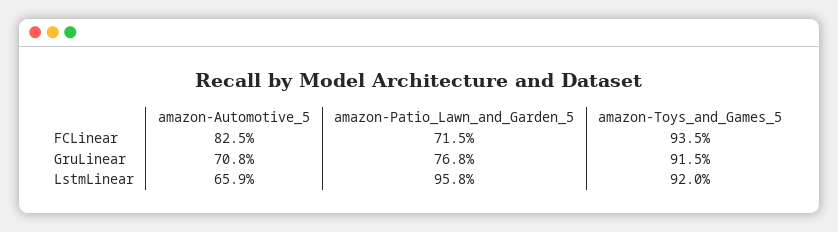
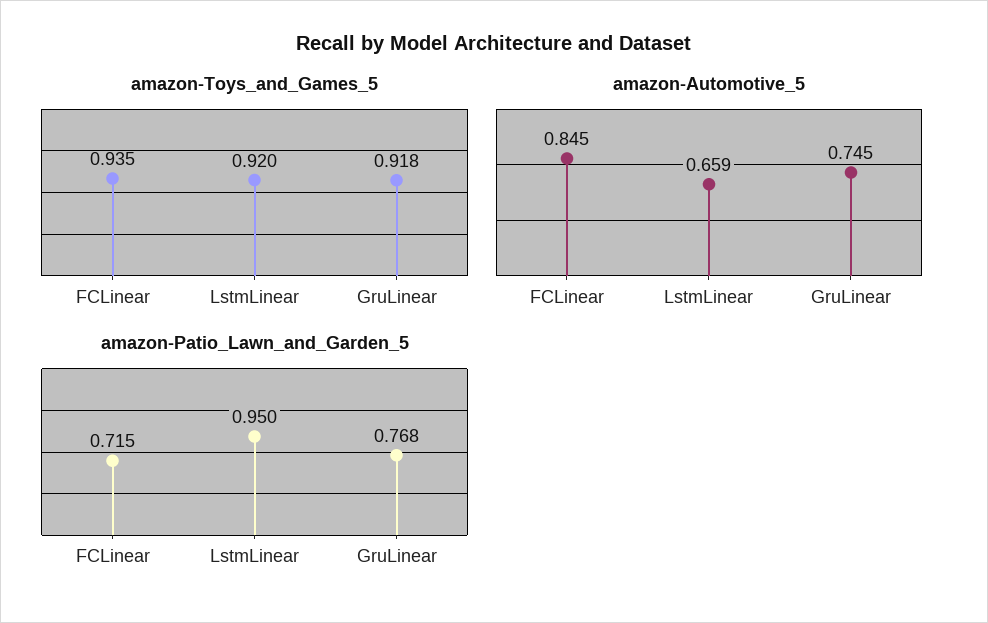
amazon-Automotive_5, FCLinear: 0.825 -> 0.845
amazon-Automotive_5, GruLinear: 0.708 -> 0.745
amazon-Toys_and_Games_5, GruLinear: 0.915 -> 0.918
amazon-Patio_Lawn_and_Garden_5, LstmLinear: 0.958 -> 0.95

